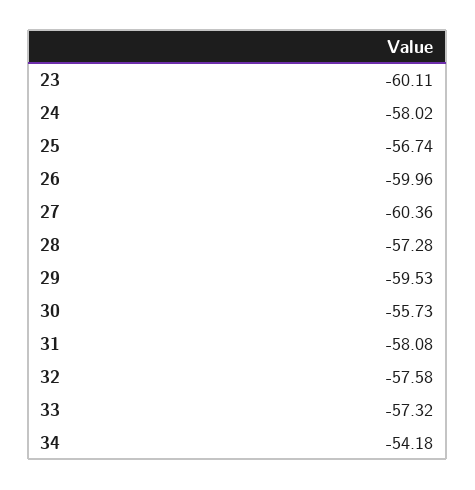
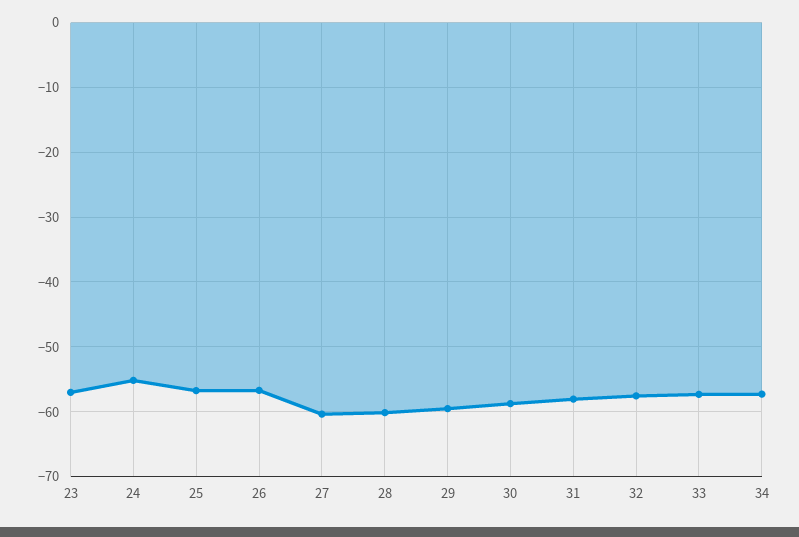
23: -60.11 -> -57
24: -58.02 -> -55
26: -59.96 -> -57
28: -57.28 -> -60
30: -55.73 -> -59
34: -54.18 -> -57

